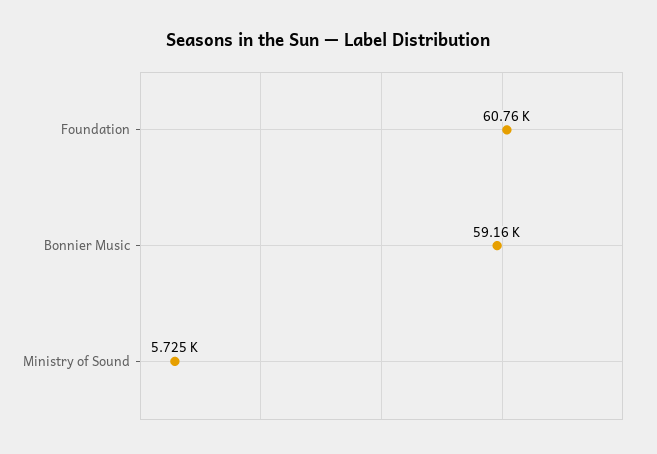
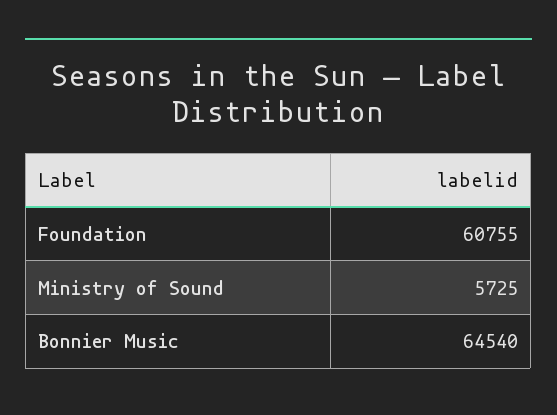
Bonnier Music: 59160 -> 64540

